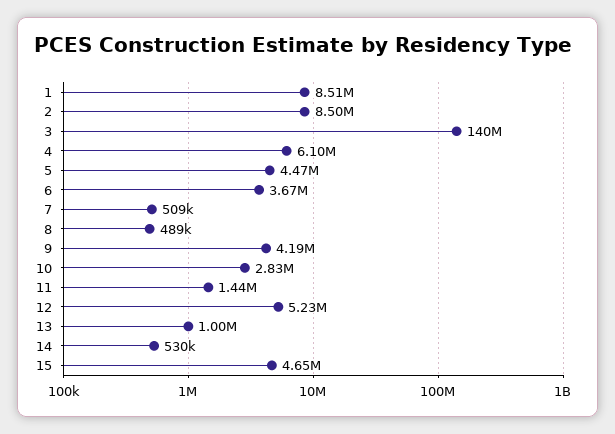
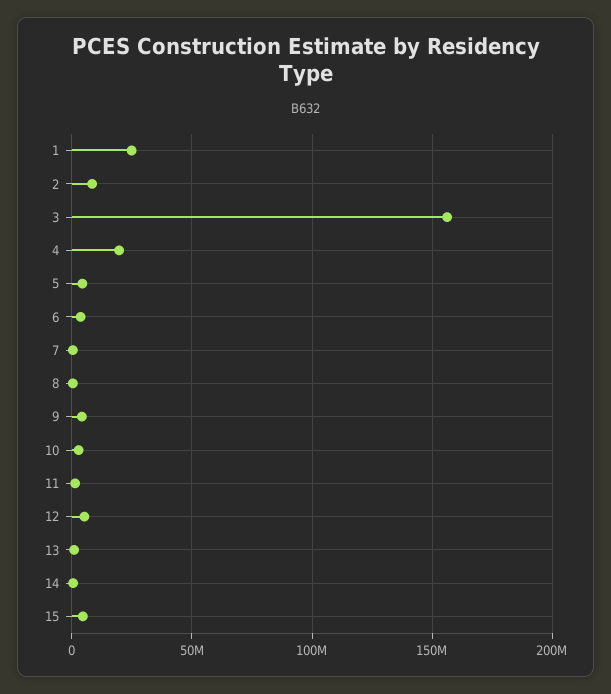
1: 8510000 -> 25000000
3: 140000000 -> 155000000
4: 6100000 -> 20000000

